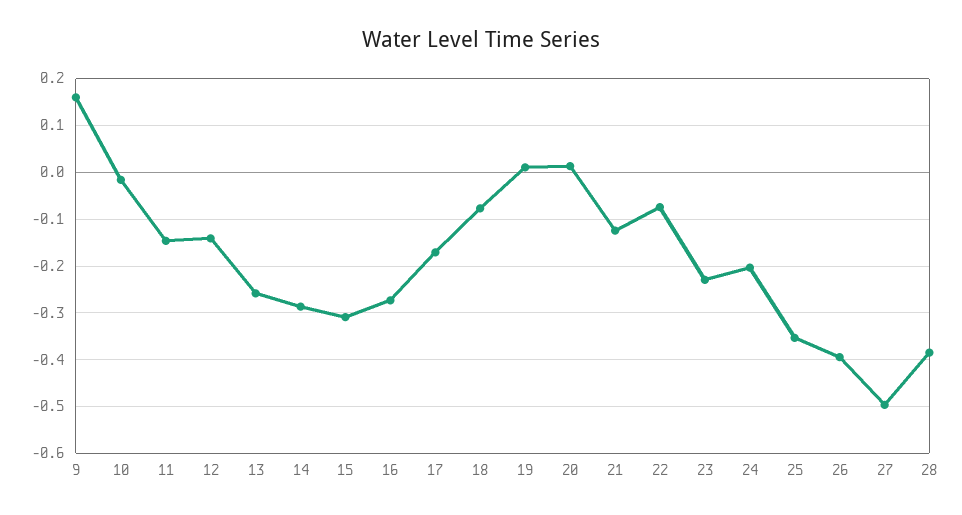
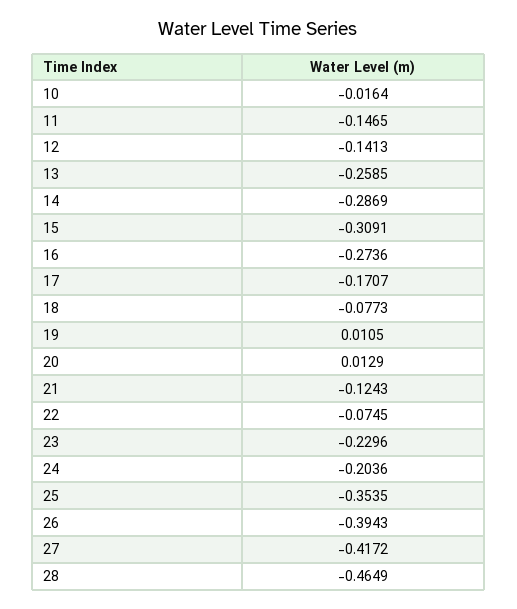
9: 0.16 -> none
27: -0.5 -> -0.4172
28: -0.38 -> -0.4649

